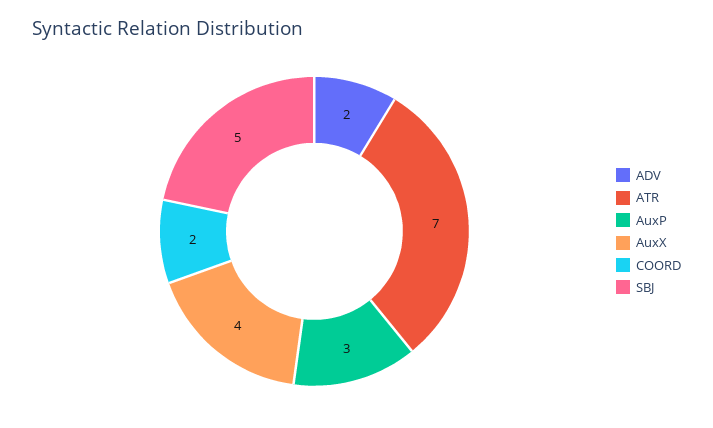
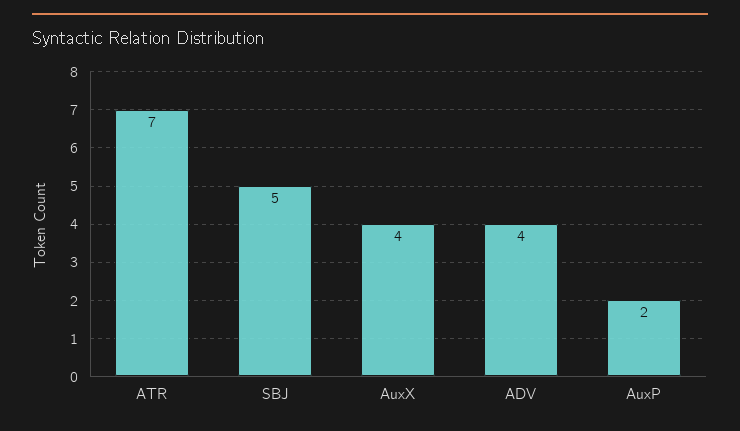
ADV: 2 -> 4
AuxP: 3 -> 2
COORD: 2 -> none

